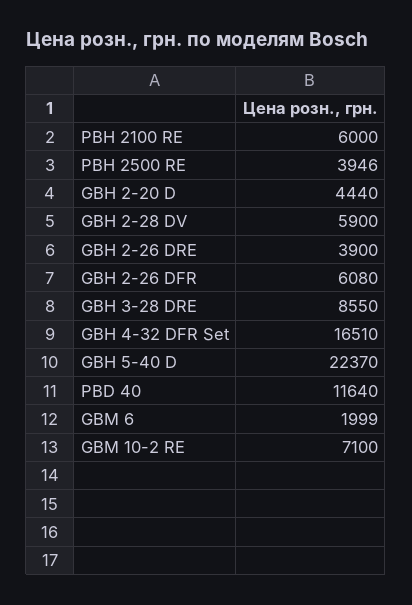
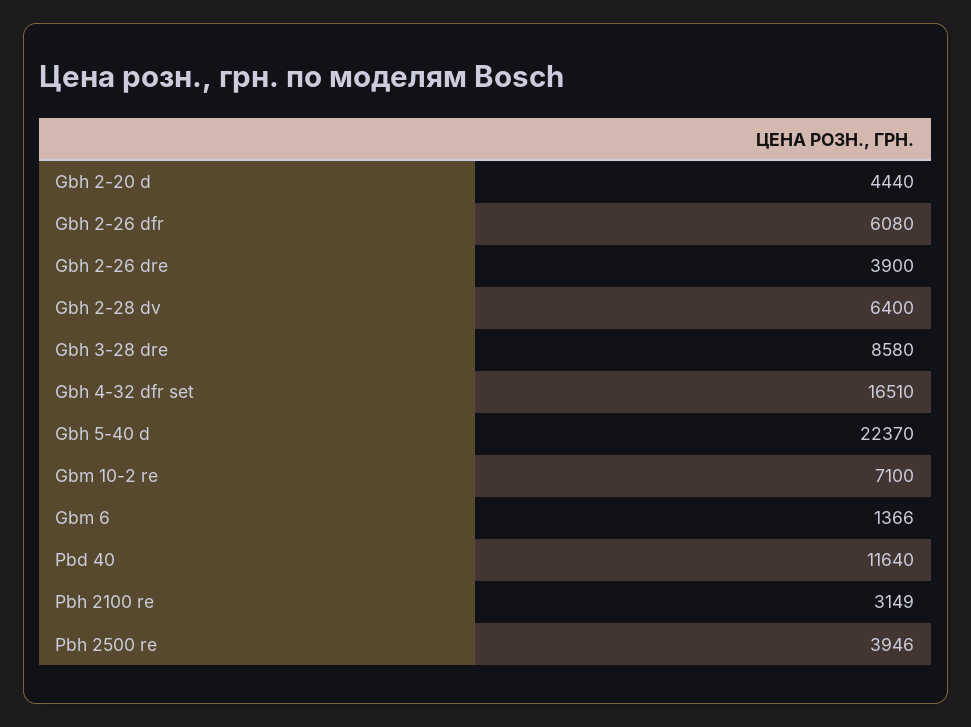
PBH 2100 RE: 6000 -> 3149
GBH 2-28 DV: 5900 -> 6400
GBH 3-28 DRE: 8550 -> 8580
GBM 6: 1999 -> 1366

